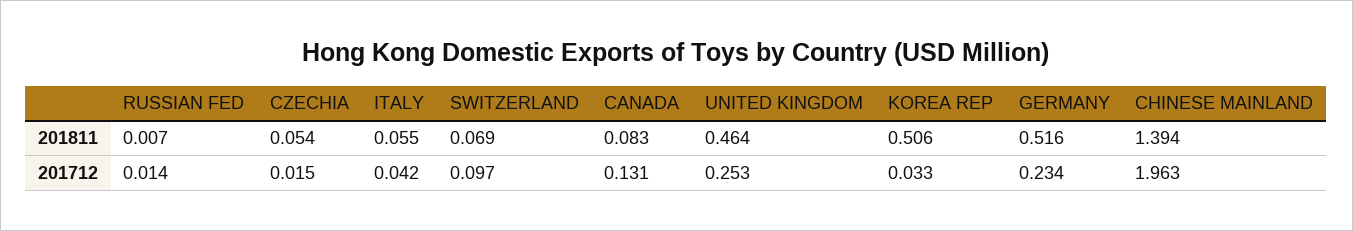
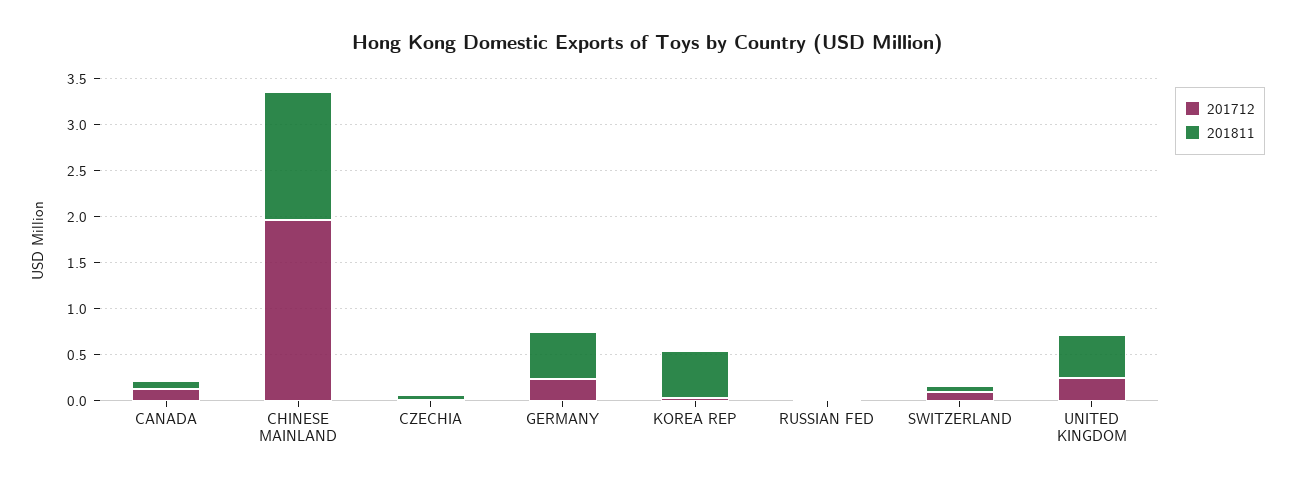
201811, ITALY: 0.055 -> none
201712, ITALY: 0.042 -> none

